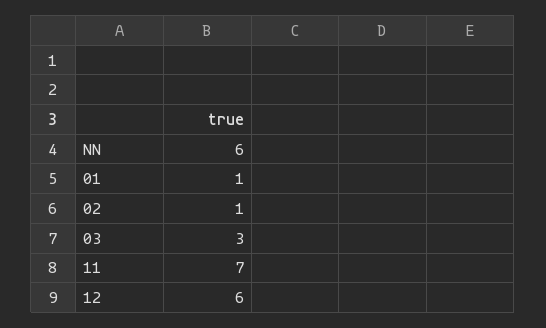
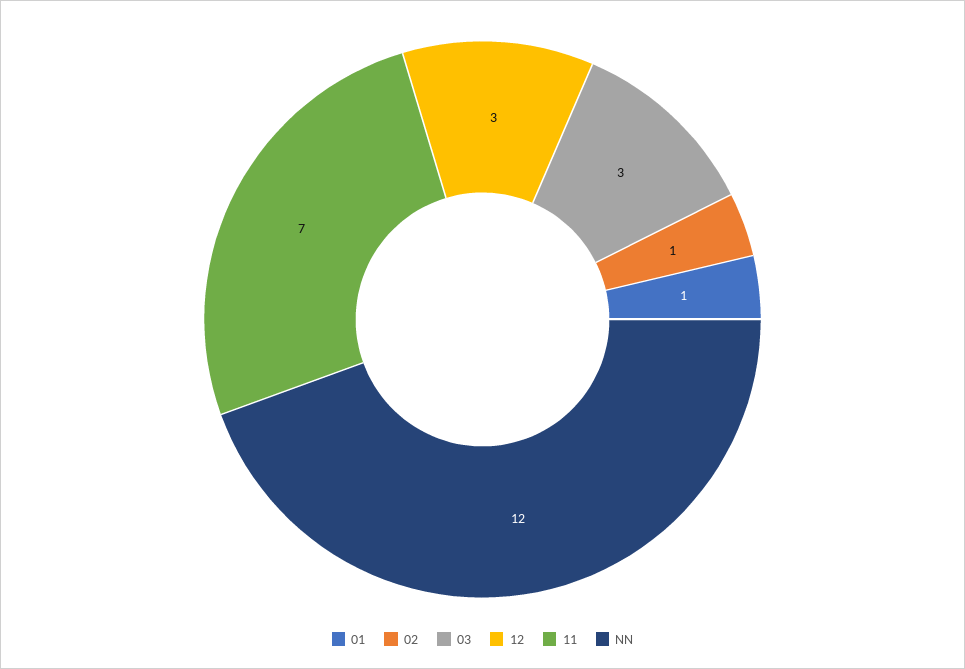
NN: 6 -> 12
12: 6 -> 3

